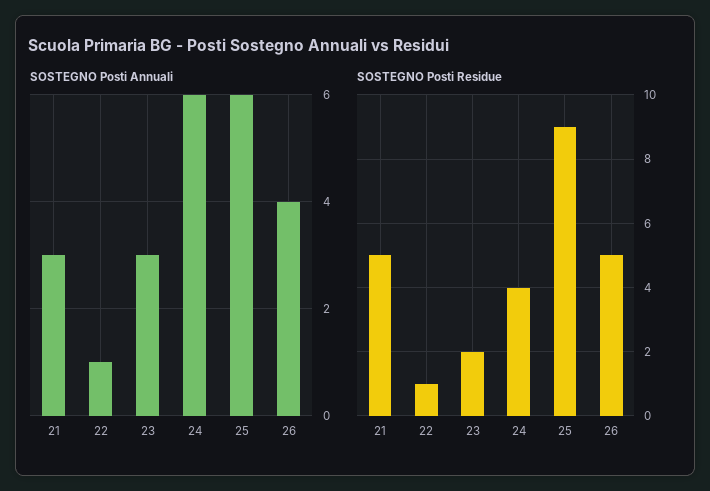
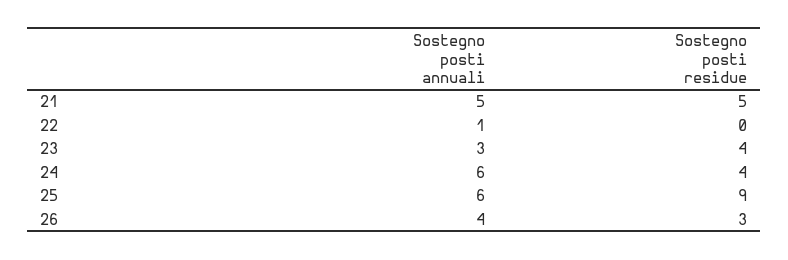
SOSTEGNO Posti Annuali, 21: 3 -> 5
SOSTEGNO Posti Residue, 22: 1 -> 0
SOSTEGNO Posti Residue, 23: 2 -> 4
SOSTEGNO Posti Residue, 26: 5 -> 3

